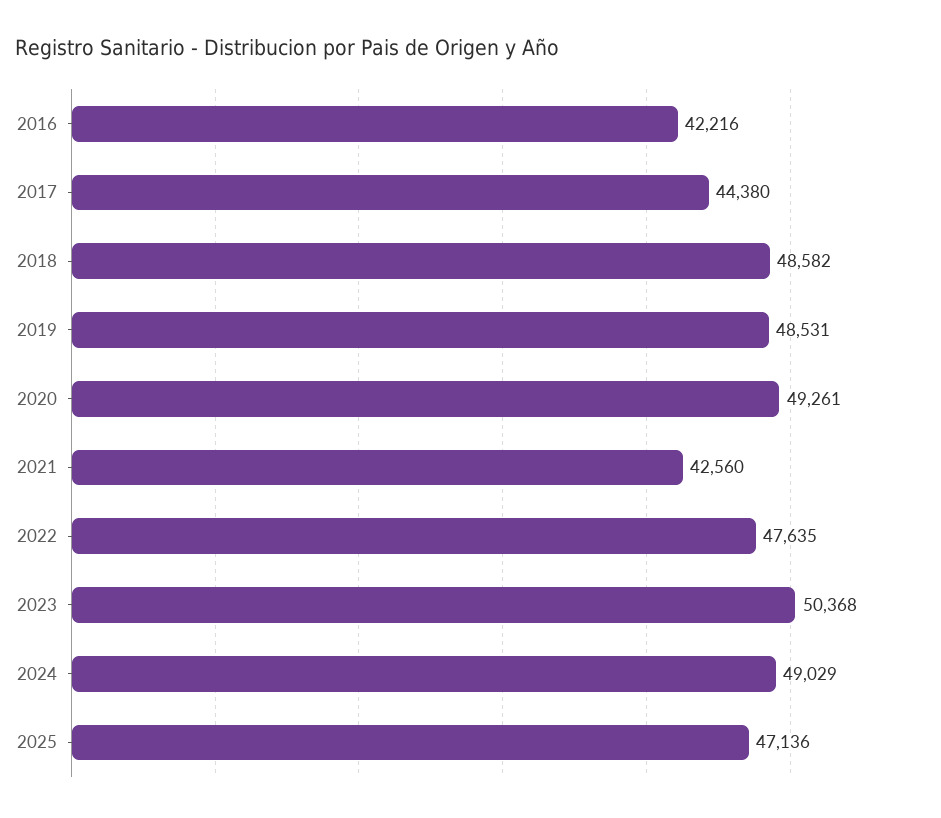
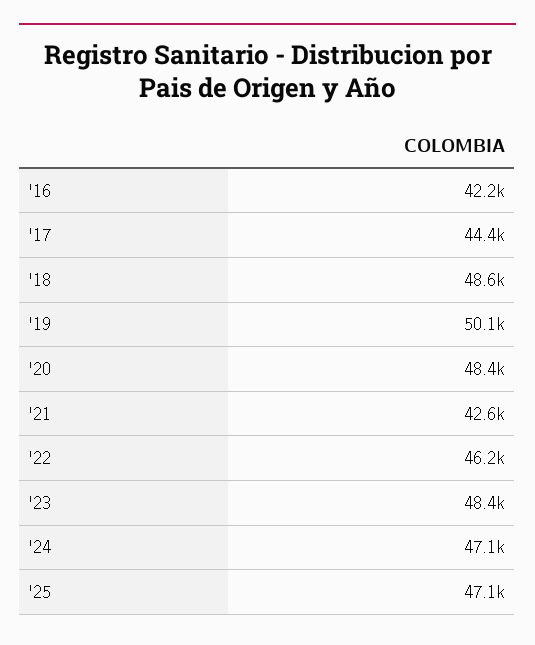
2019: 48531 -> 50100
2020: 49261 -> 48400
2022: 47635 -> 46200
2023: 50368 -> 48400
2024: 49029 -> 47100

